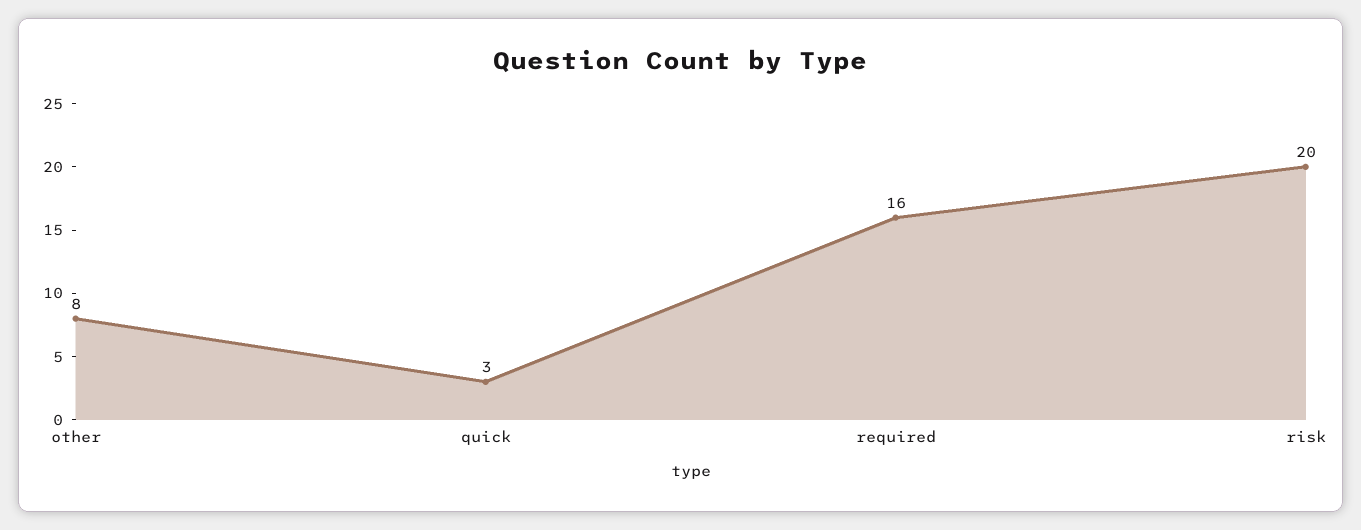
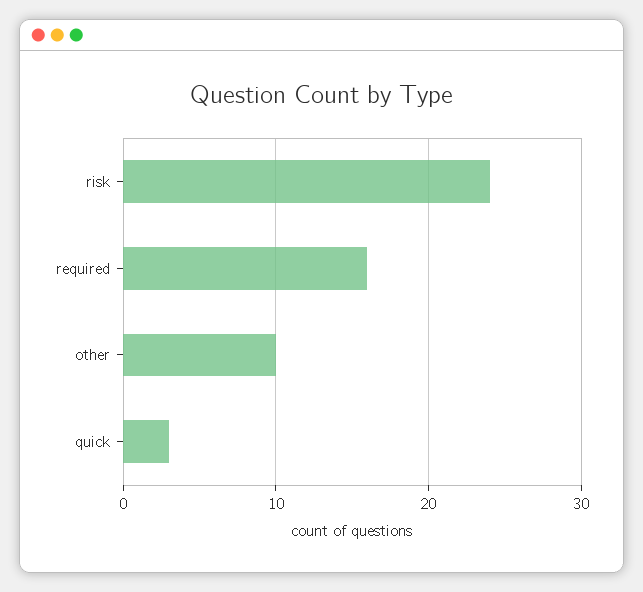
other: 8 -> 10
risk: 20 -> 24

